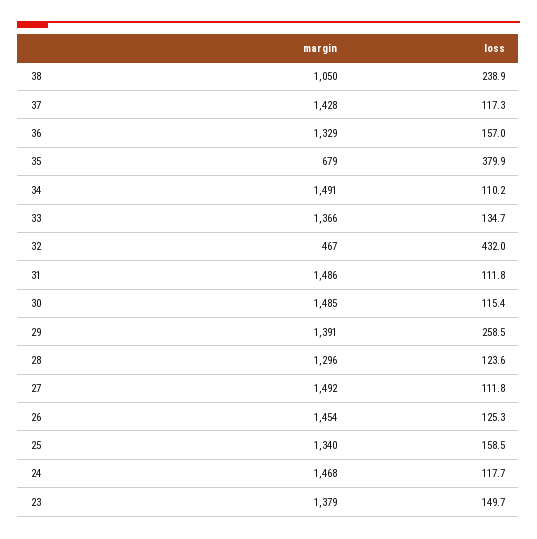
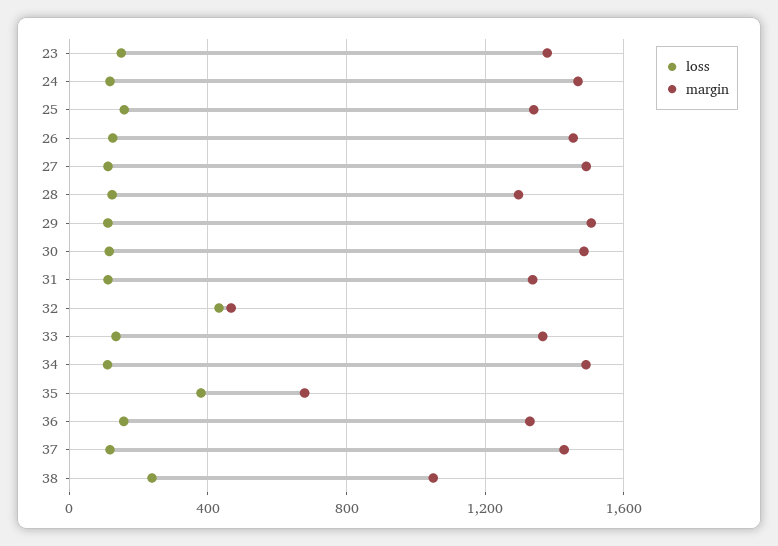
margin, 31: 1486 -> 1350
margin, 29: 1391 -> 1500
loss, 29: 258.5 -> 100

